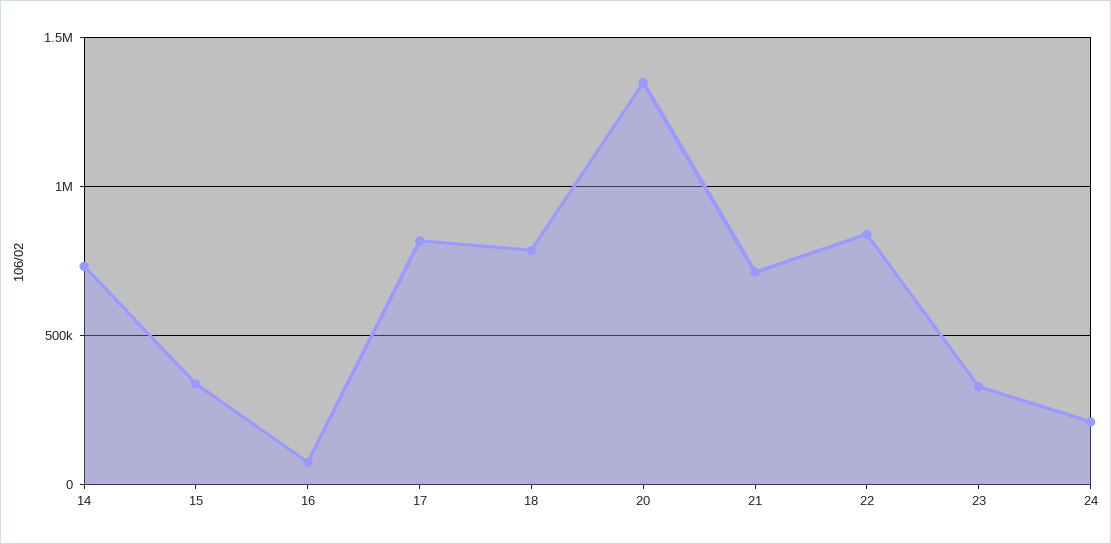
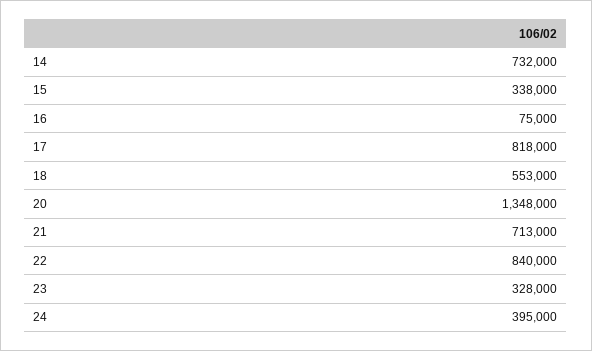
18: 800000 -> 553000
24: 200000 -> 395000

